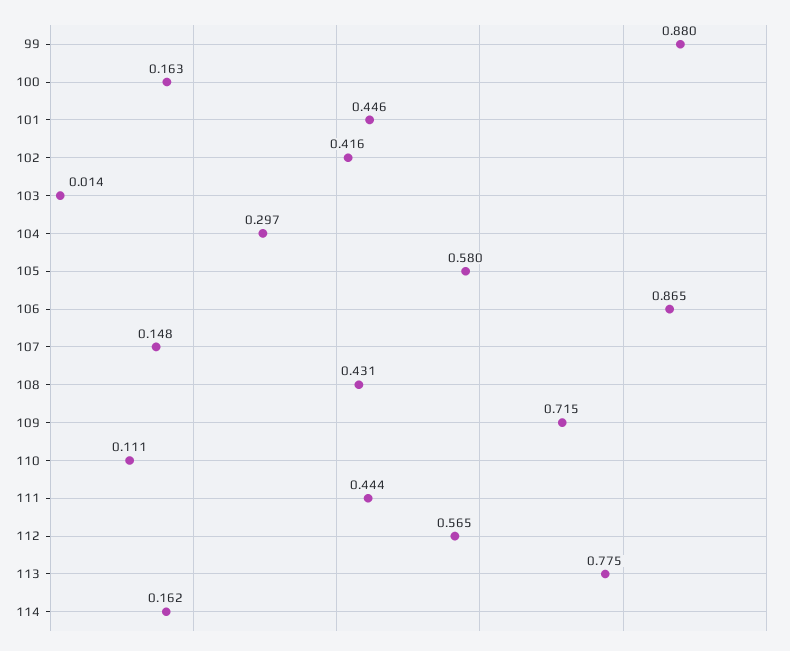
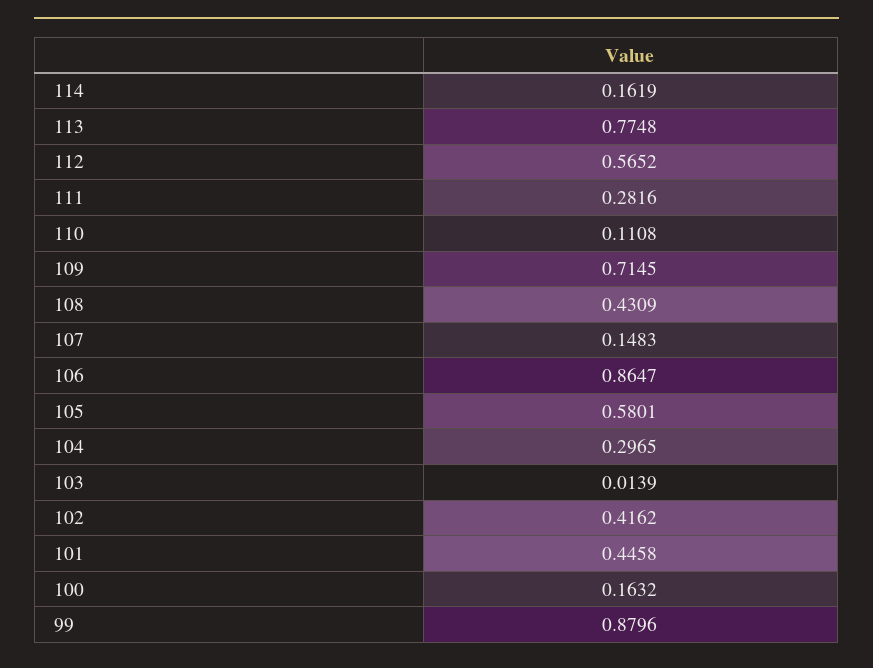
111: 0.444 -> 0.2816

